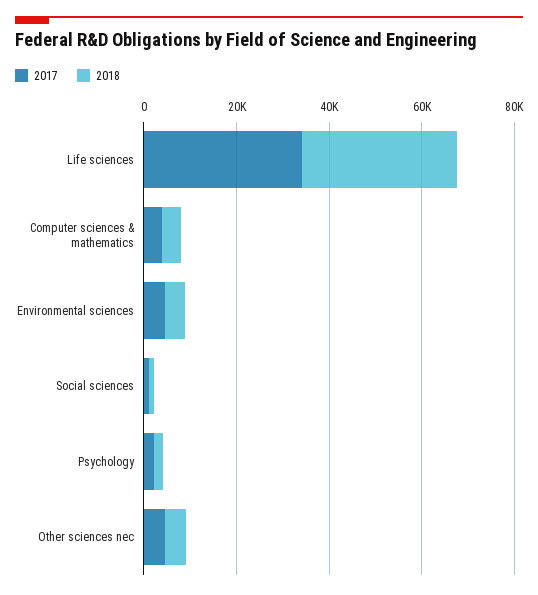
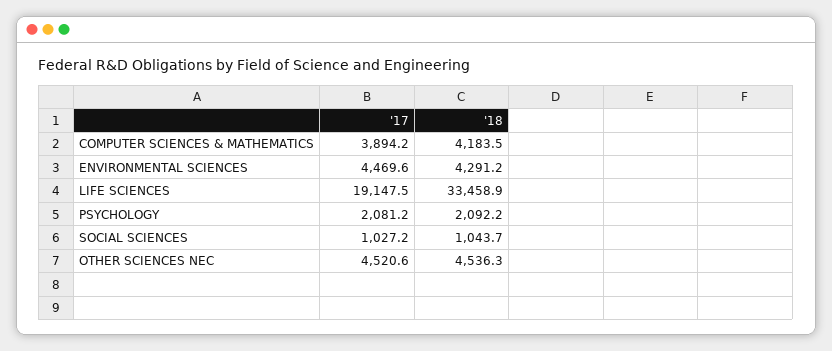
2017, Life sciences: 35000 -> 19147.5

